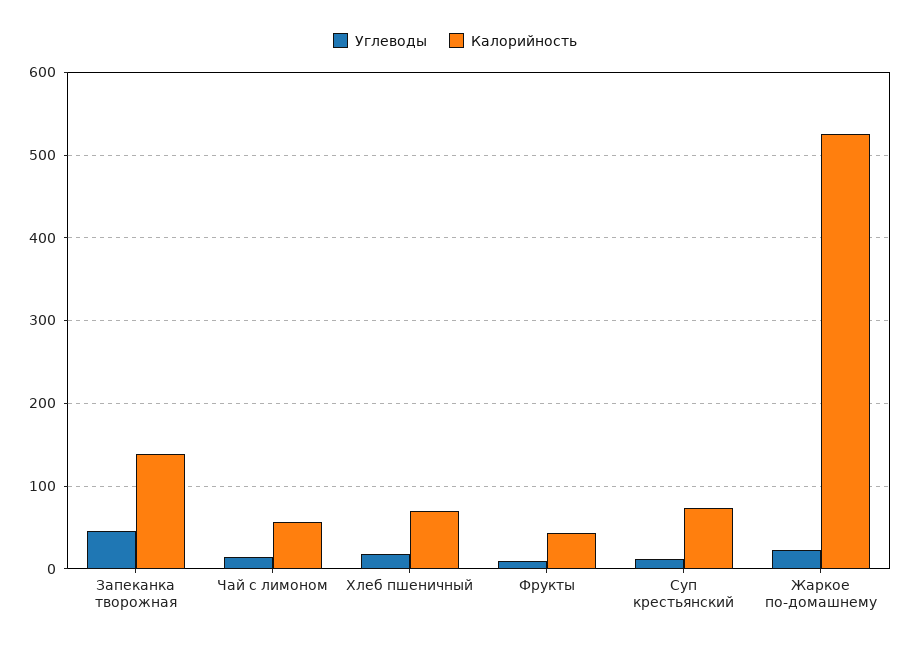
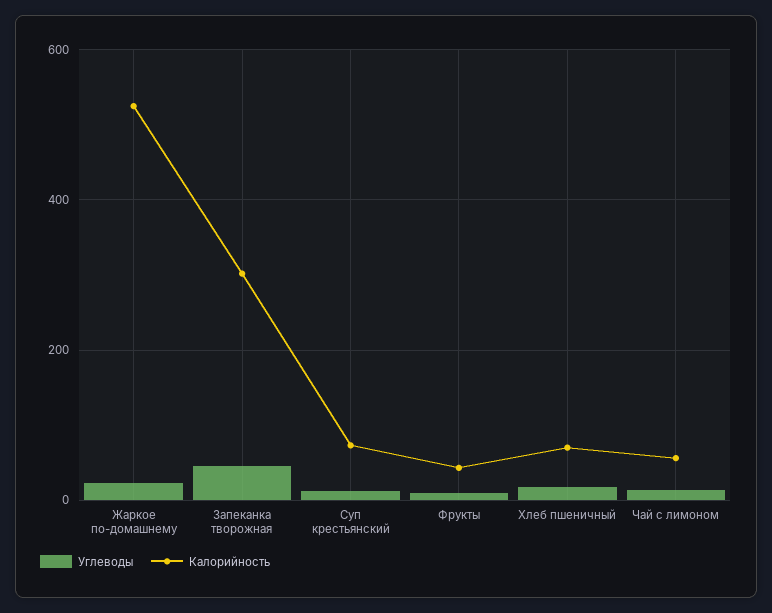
Калорийность, Запеканка творожная: 140 -> 300

